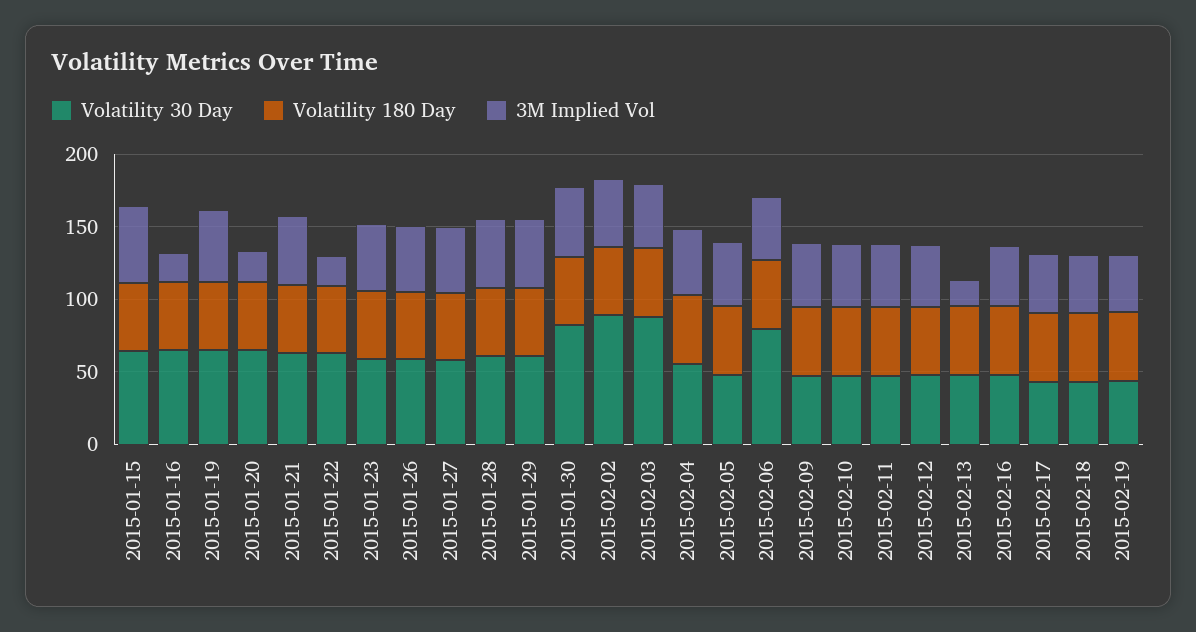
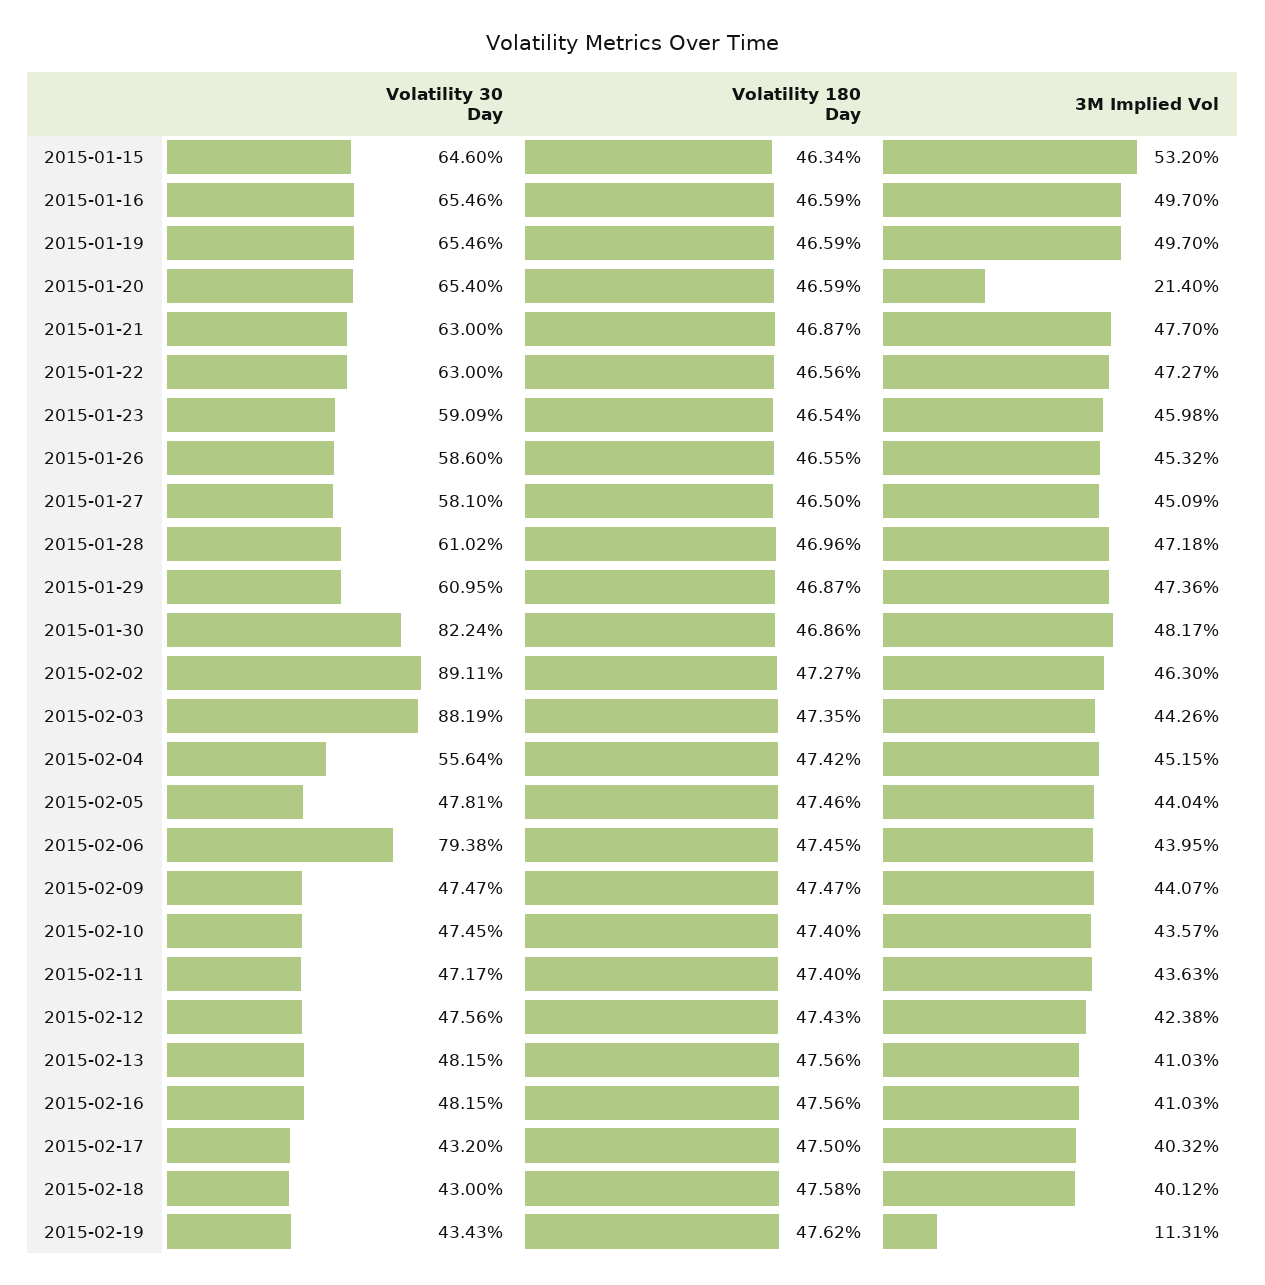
3M Implied Vol, 2015-01-16: 20 -> 49.7
3M Implied Vol, 2015-01-22: 20 -> 47.27
3M Implied Vol, 2015-02-13: 20 -> 41.03
3M Implied Vol, 2015-02-19: 40 -> 11.31

